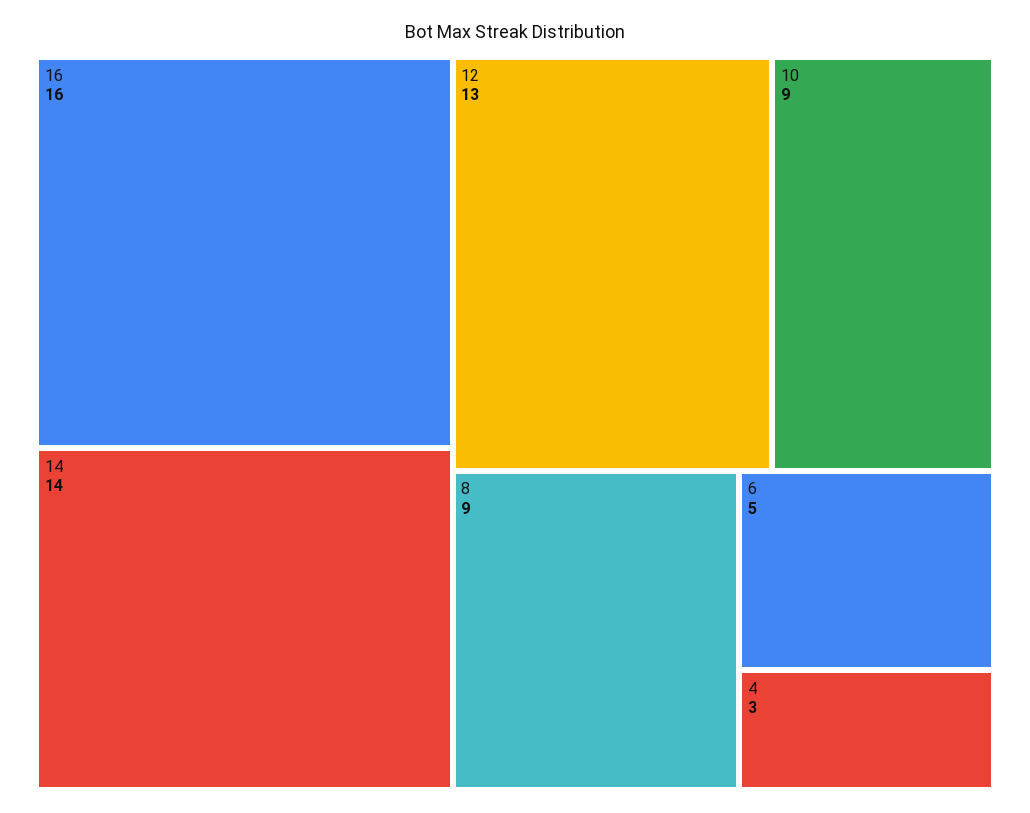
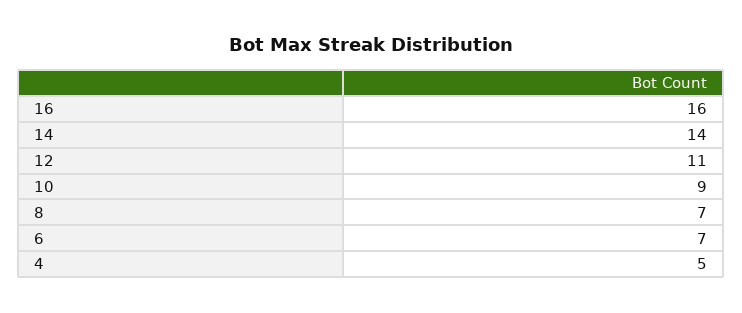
12: 13 -> 11
8: 9 -> 7
6: 5 -> 7
4: 3 -> 5

